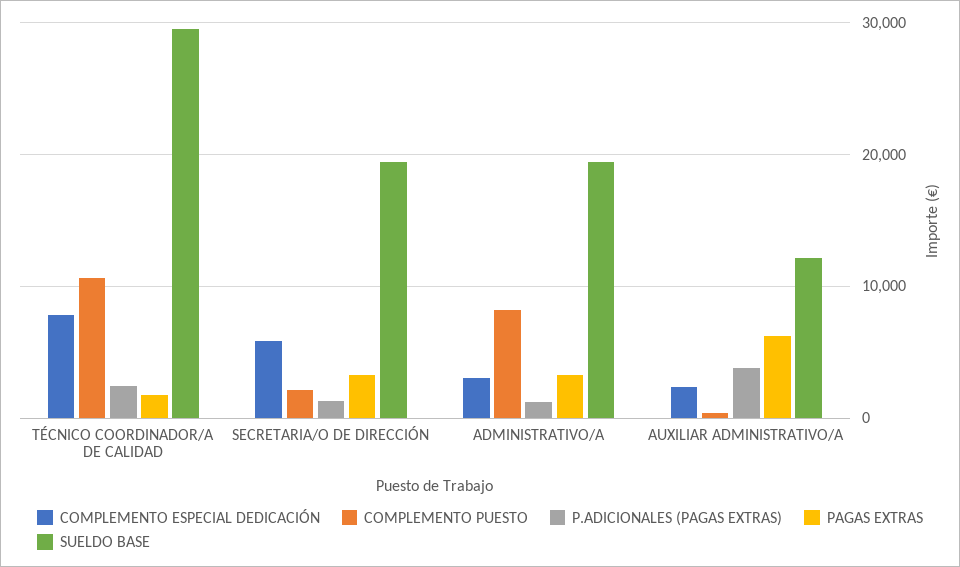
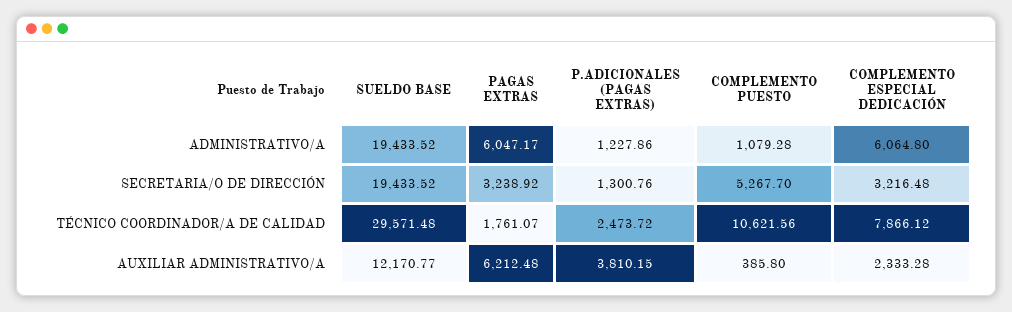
COMPLEMENTO ESPECIAL DEDICACIÓN, SECRETARIA/O DE DIRECCIÓN: 6000 -> 3216.48
COMPLEMENTO PUESTO, SECRETARIA/O DE DIRECCIÓN: 2000 -> 5267.7
COMPLEMENTO ESPECIAL DEDICACIÓN, ADMINISTRATIVO/A: 3000 -> 6064.8
COMPLEMENTO PUESTO, ADMINISTRATIVO/A: 8000 -> 1079.28
PAGAS EXTRAS, ADMINISTRATIVO/A: 3000 -> 6047.17

